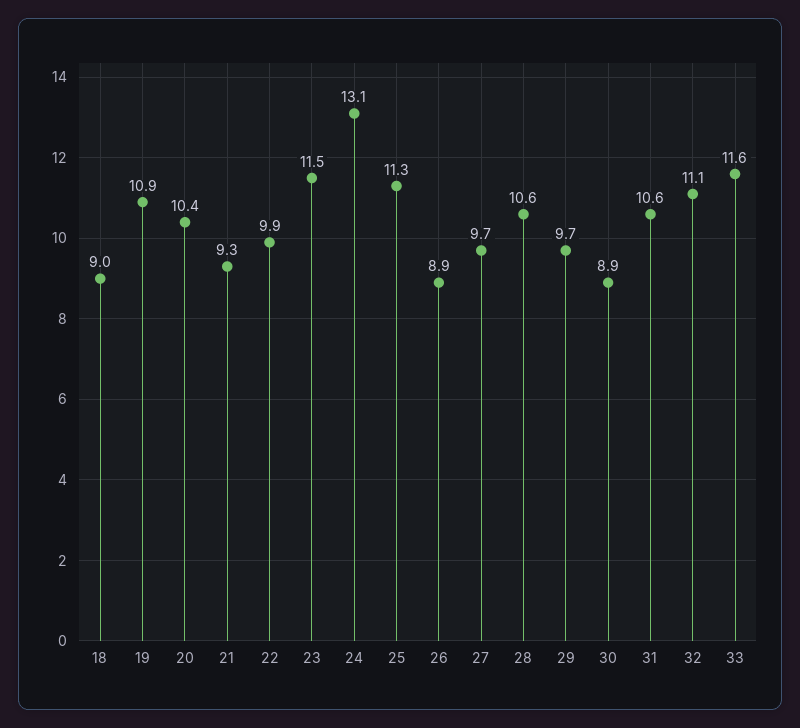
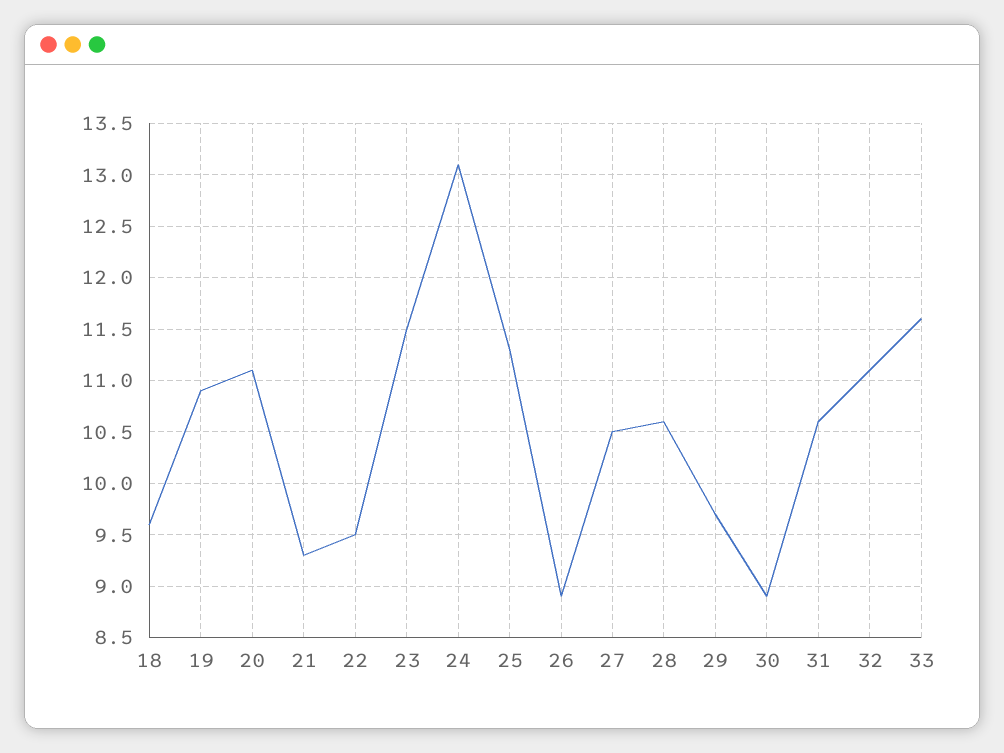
18: 9 -> 9.6
20: 10.4 -> 11.1
22: 9.9 -> 9.5
27: 9.7 -> 10.5

